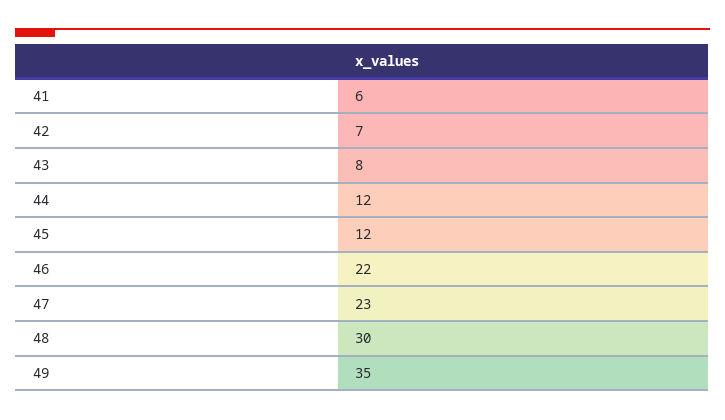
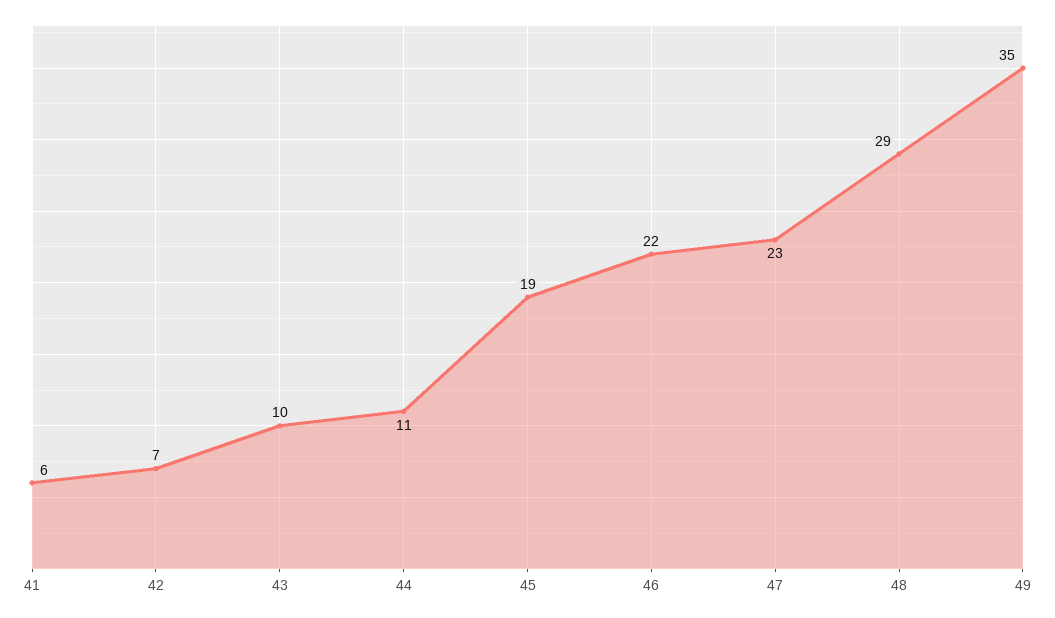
43: 8 -> 10
44: 12 -> 11
45: 12 -> 19
48: 30 -> 29

